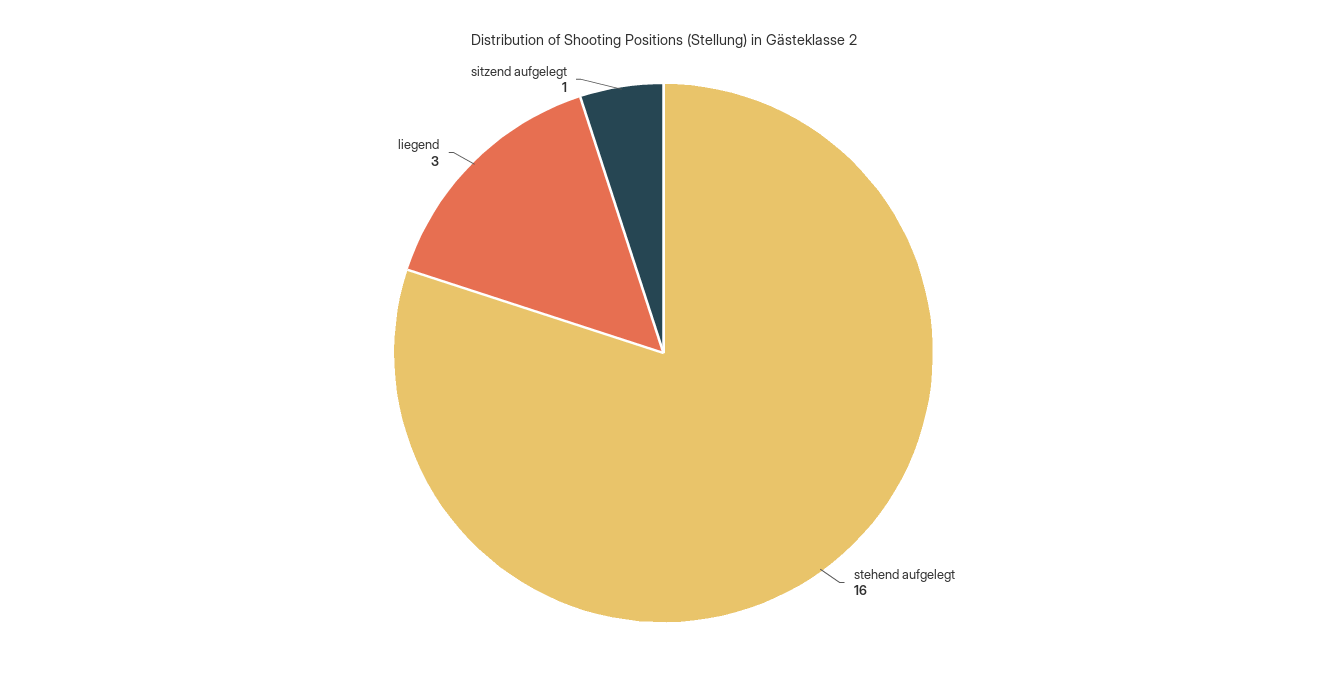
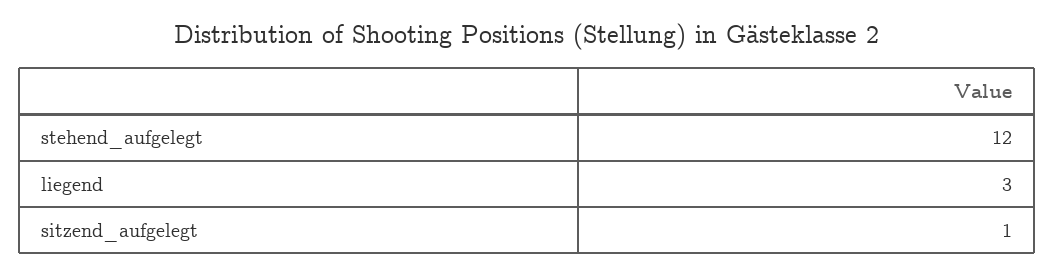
stehend aufgelegt: 16 -> 12

